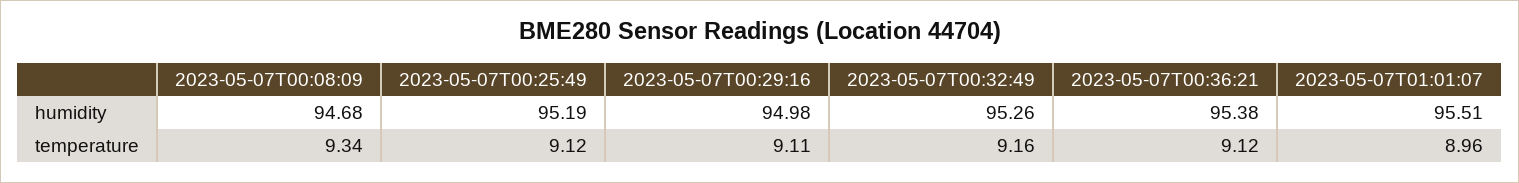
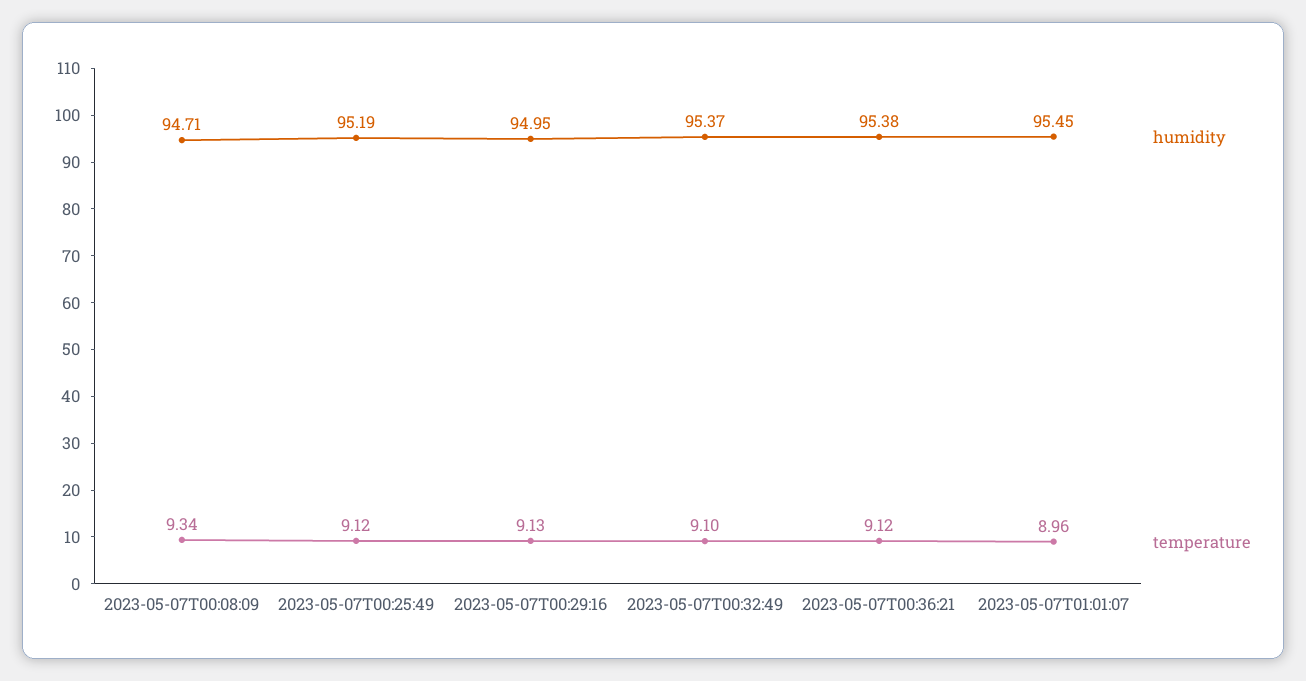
humidity, 2023-05-07T00:08:09: 94.68 -> 94.71
humidity, 2023-05-07T00:29:16: 94.98 -> 94.95
humidity, 2023-05-07T00:32:49: 95.26 -> 95.37
humidity, 2023-05-07T01:01:07: 95.51 -> 95.45
temperature, 2023-05-07T00:29:16: 9.11 -> 9.13
temperature, 2023-05-07T00:32:49: 9.16 -> 9.1

